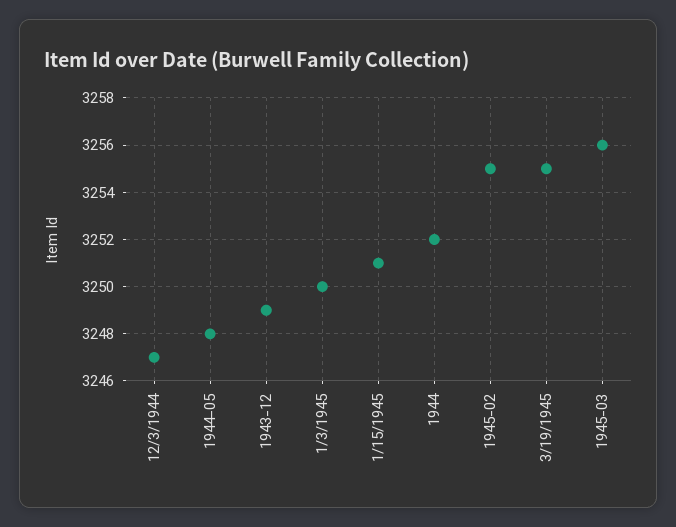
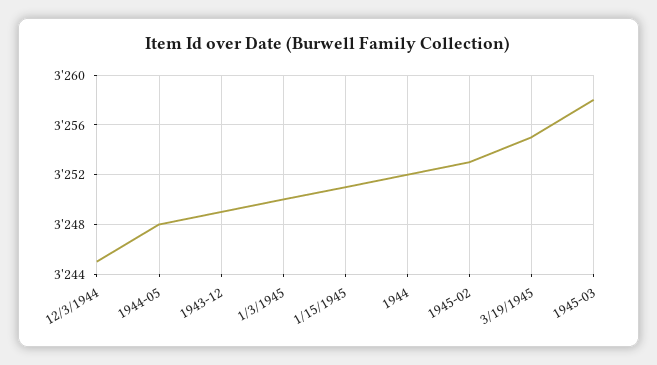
12/3/1944: 3247 -> 3245
1945-02: 3255 -> 3253
1945-03: 3256 -> 3258

